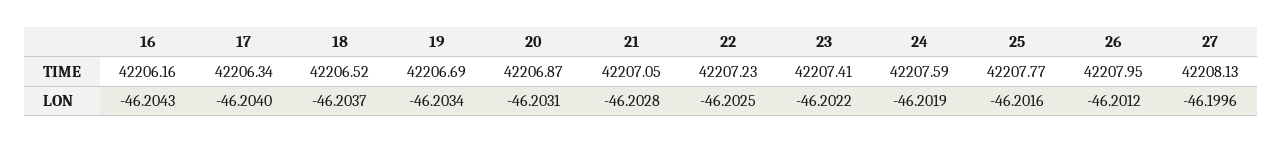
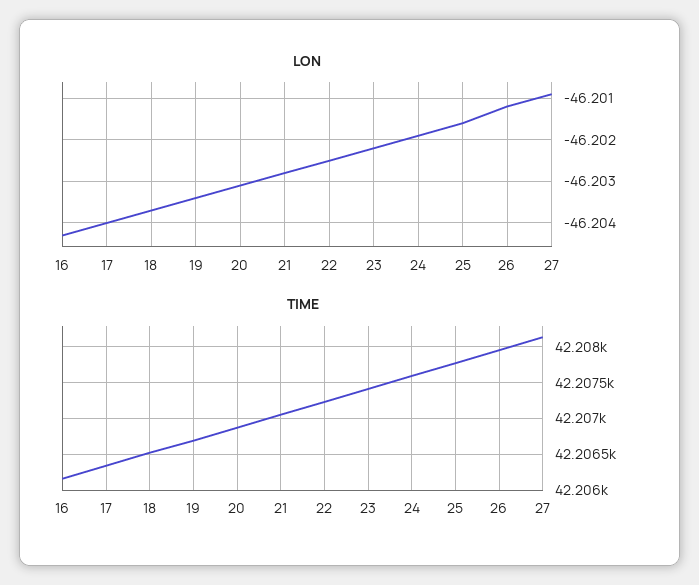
LON, 27: -46.1996 -> -46.201

